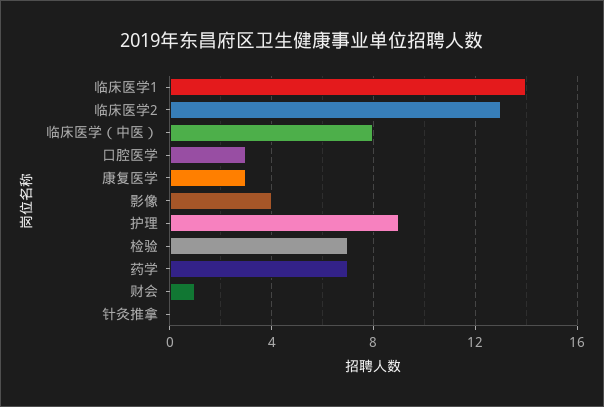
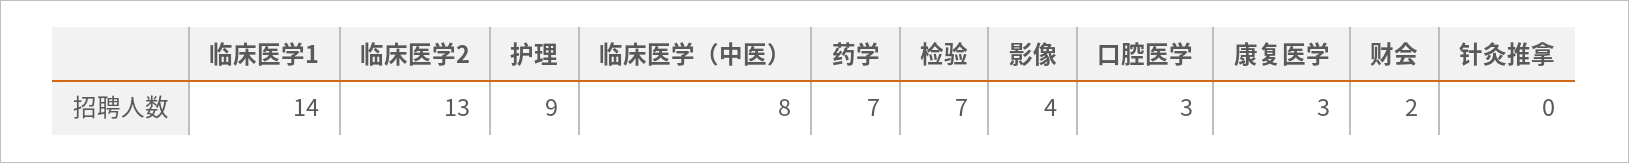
财会: 1 -> 2

